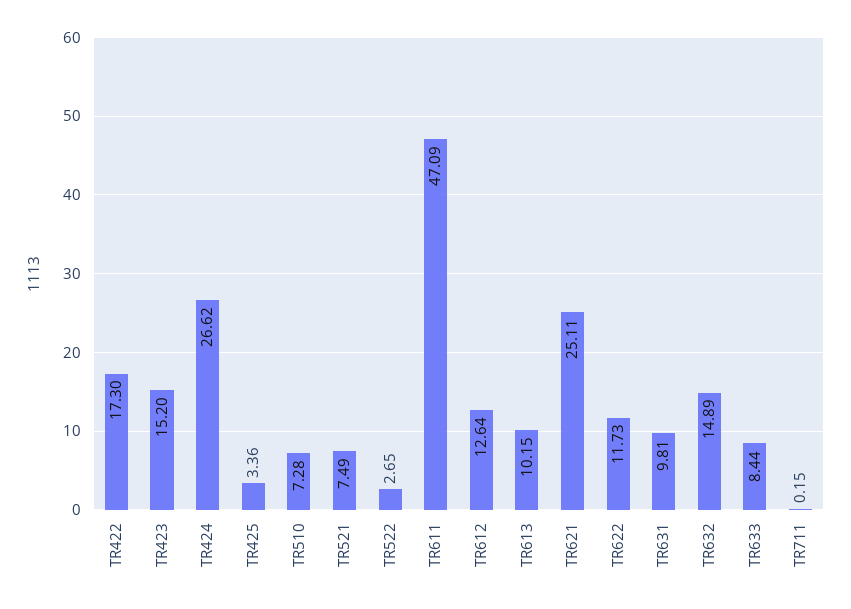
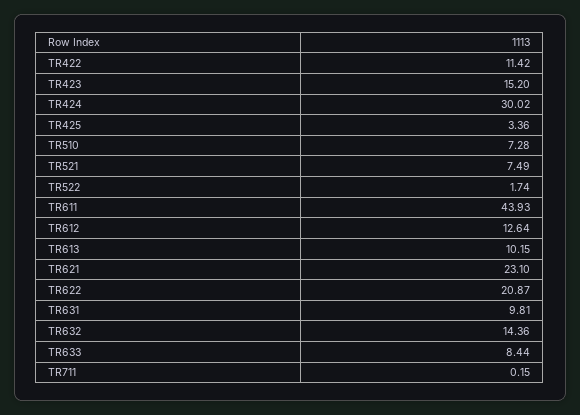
TR422: 17.3 -> 11.42
TR424: 26.62 -> 30.02
TR522: 2.65 -> 1.74
TR611: 47.09 -> 43.93
TR621: 25.11 -> 23.1
TR622: 11.73 -> 20.87
TR632: 14.89 -> 14.36

